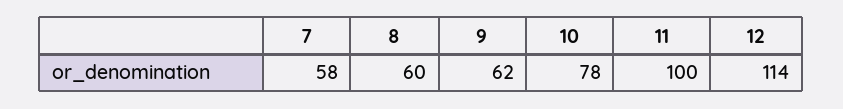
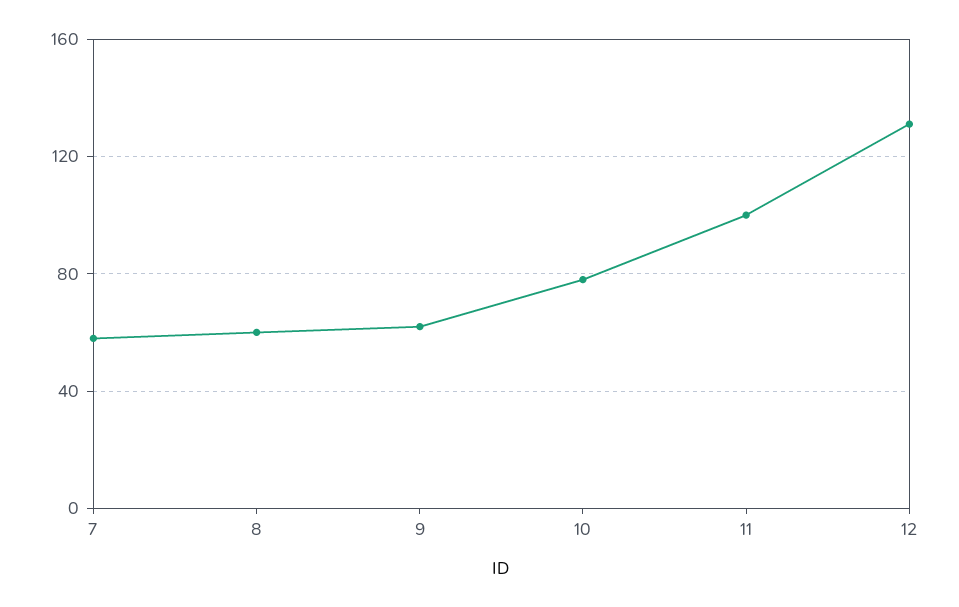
12: 114 -> 130

